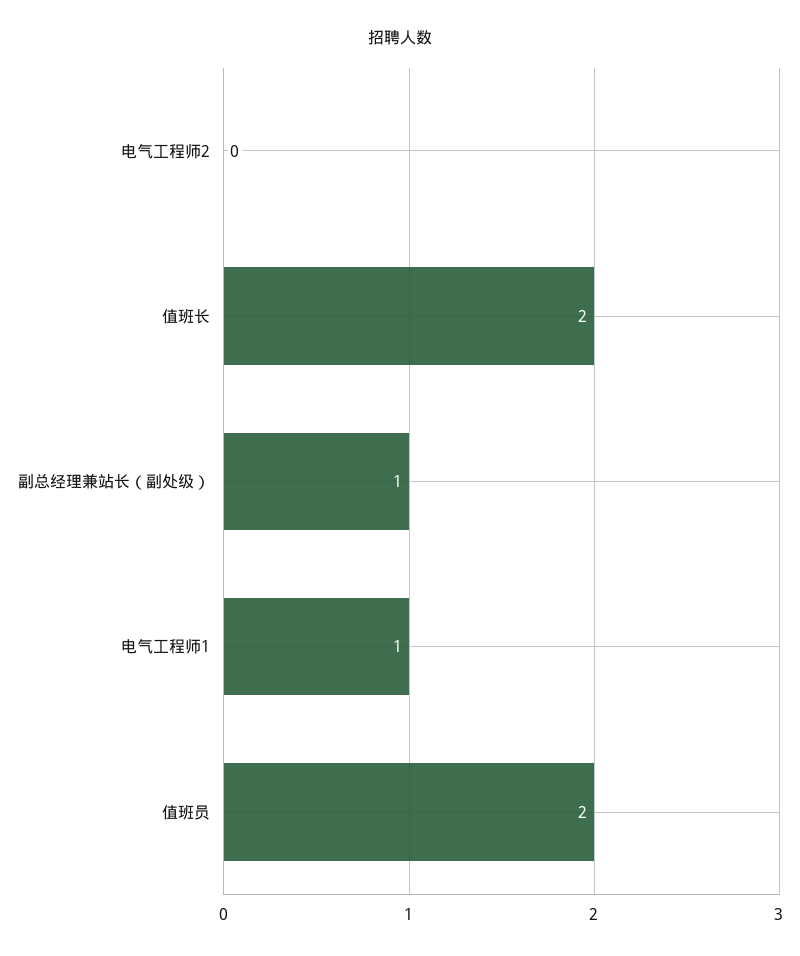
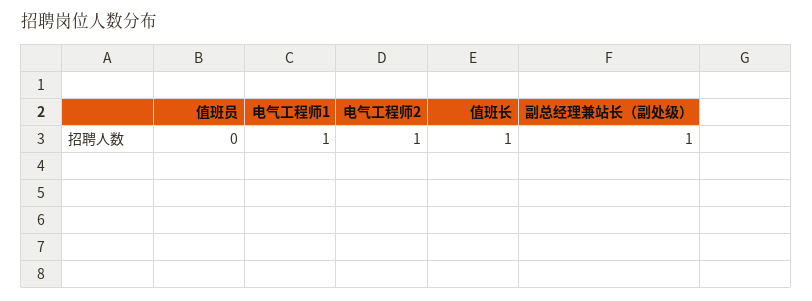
电气工程师2: 0 -> 1
值班长: 2 -> 1
值班员: 2 -> 0

